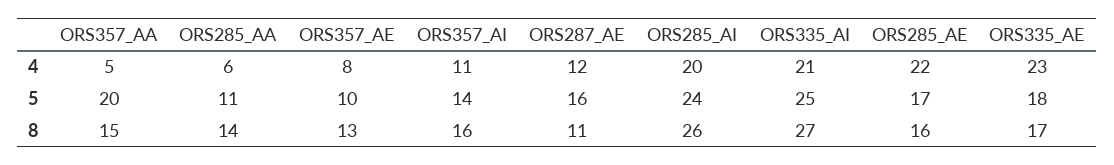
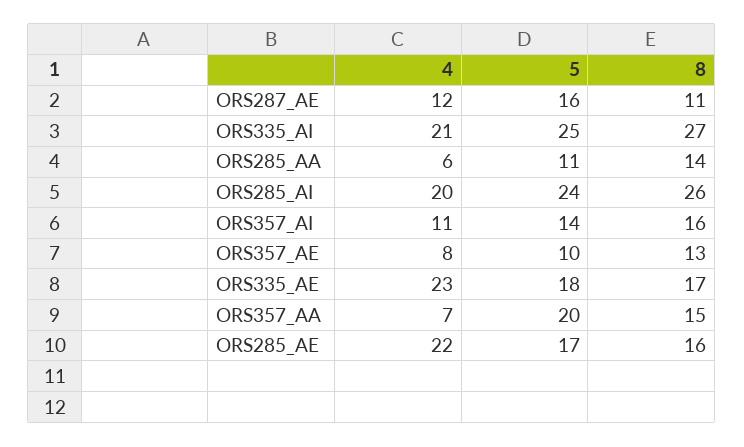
ORS357_AA, 4: 5 -> 7

